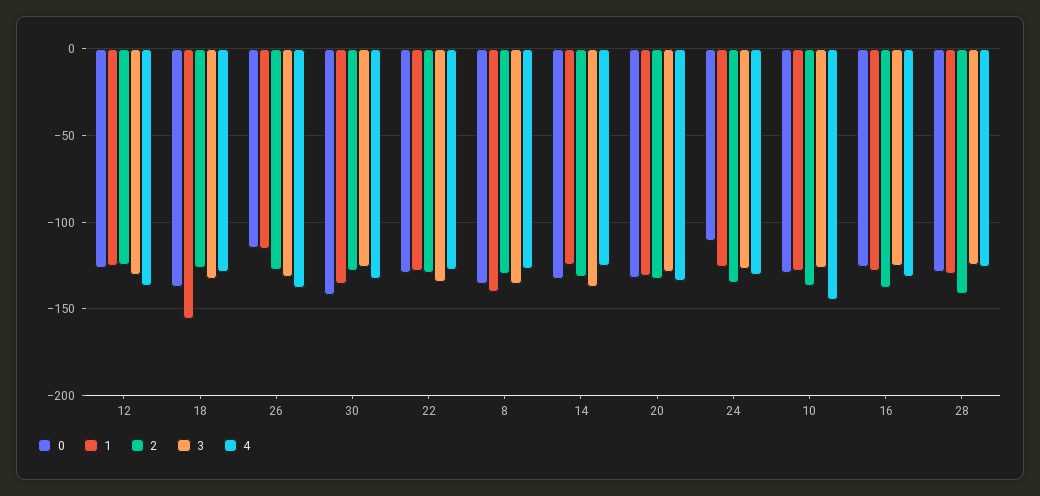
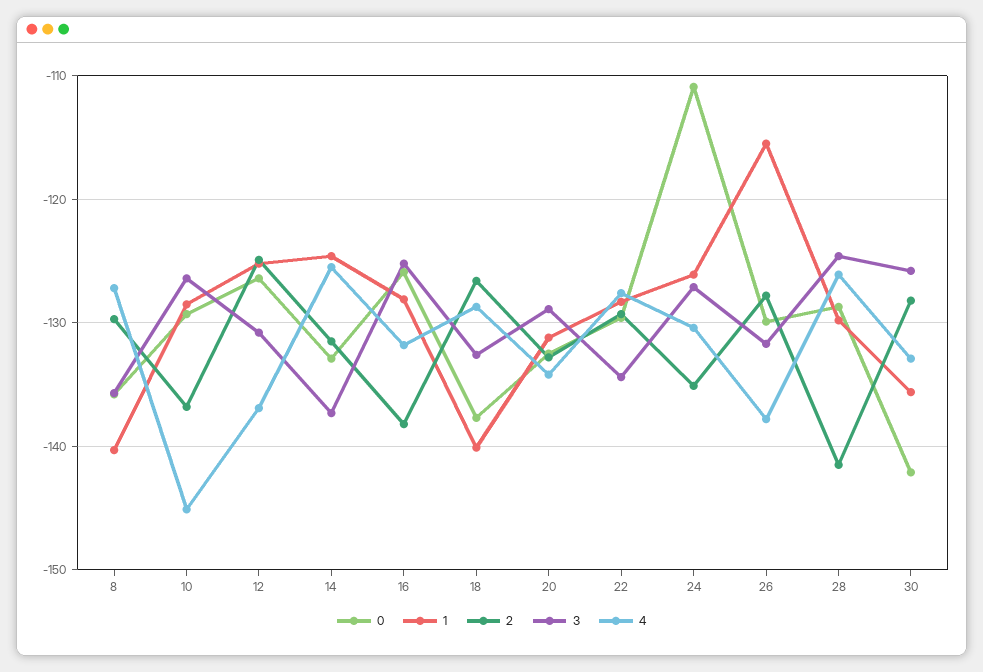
1, 18: -155 -> -140
0, 26: -115 -> -130

